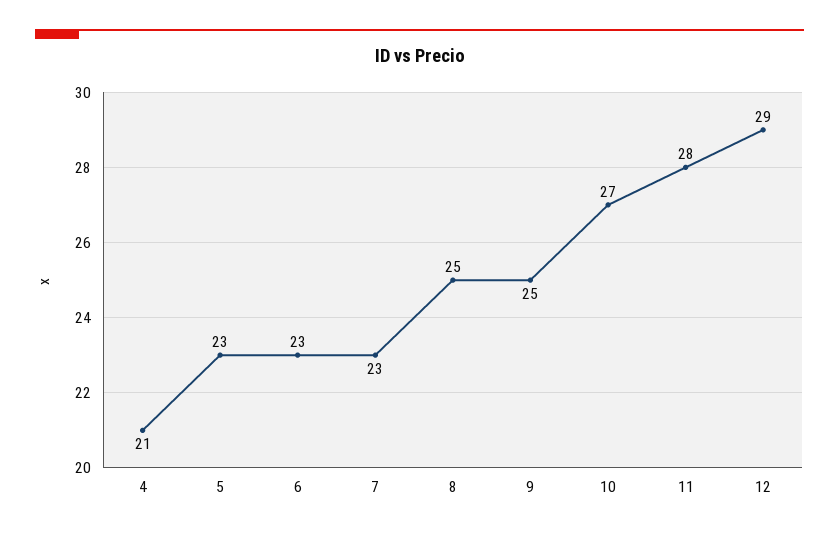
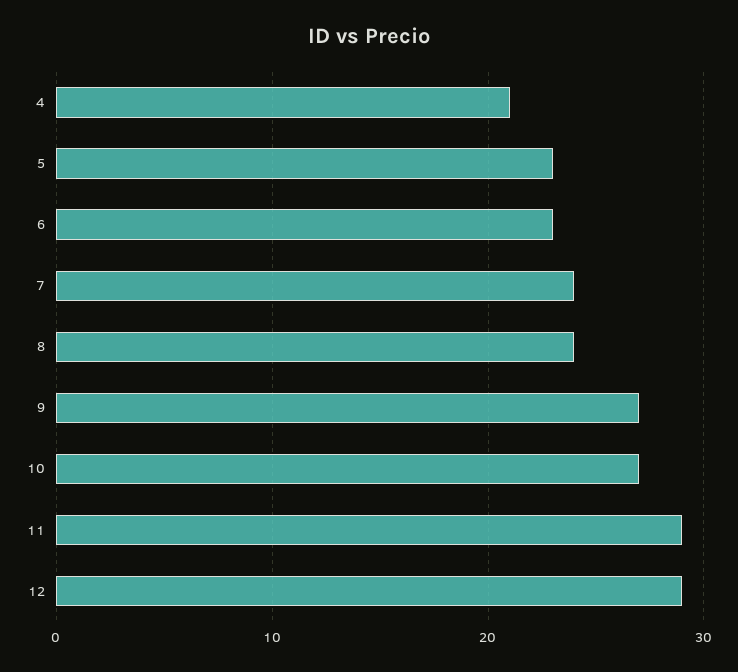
7: 23 -> 24
8: 25 -> 24
9: 25 -> 27
11: 28 -> 29

